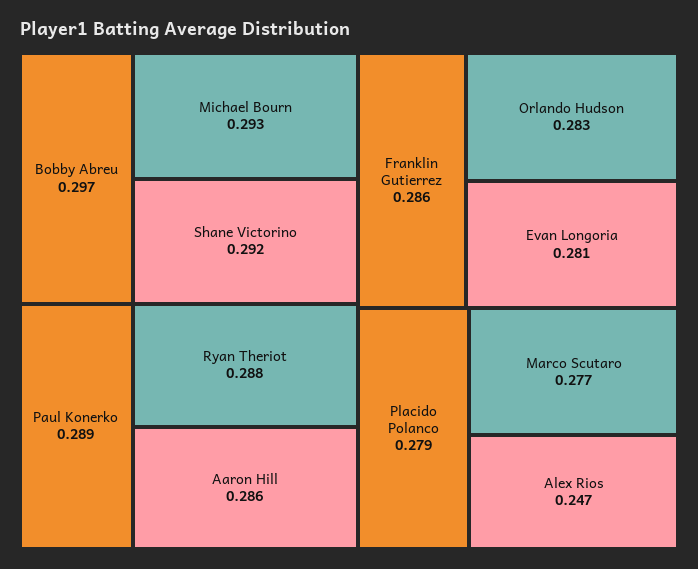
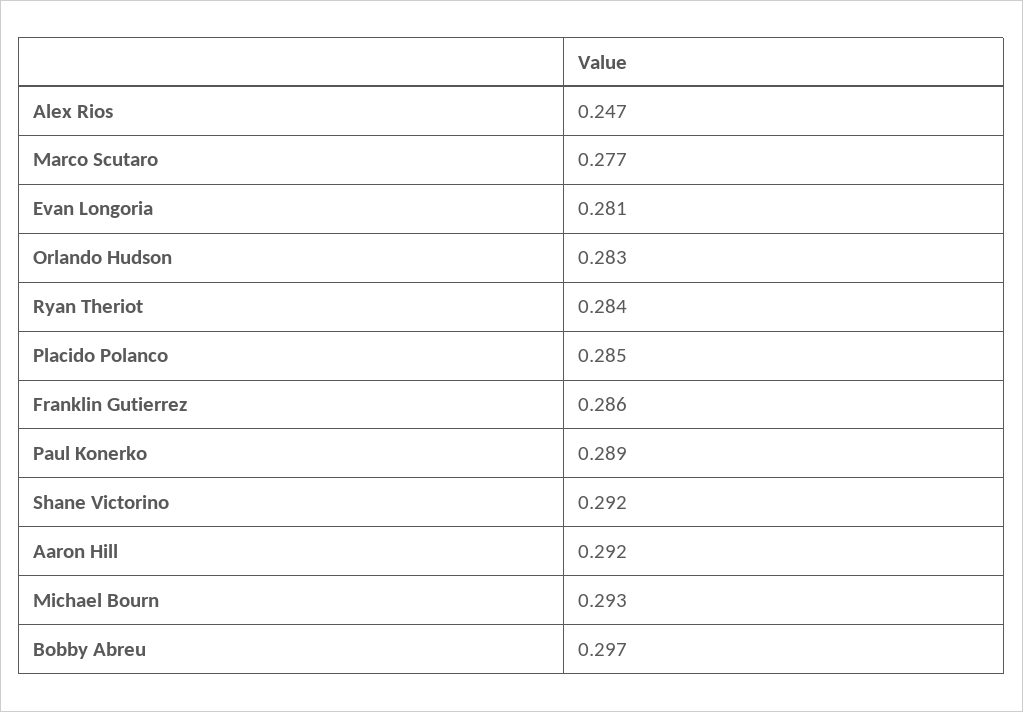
Ryan Theriot: 0.288 -> 0.284
Aaron Hill: 0.286 -> 0.292
Placido Polanco: 0.279 -> 0.285

